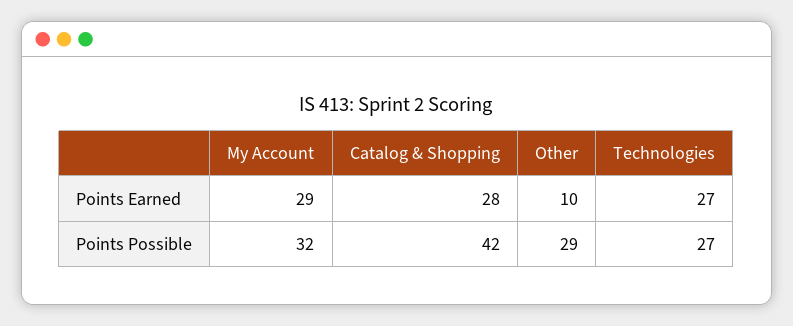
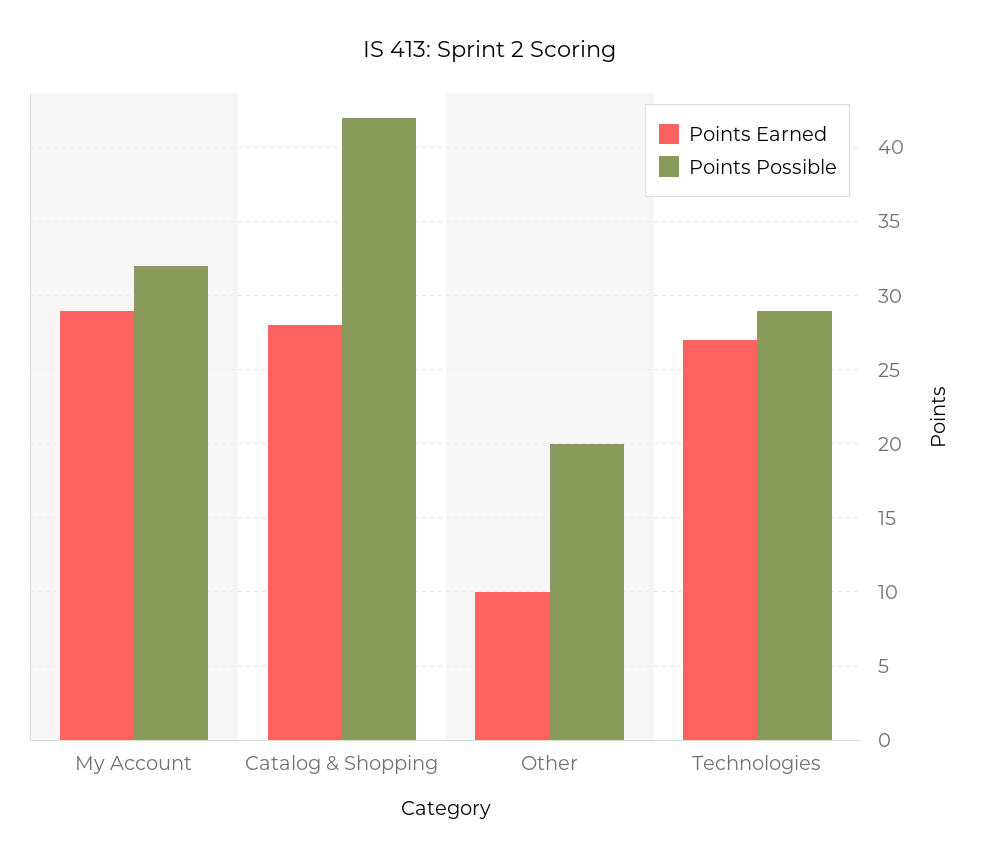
Points Possible, Other: 29 -> 20
Points Possible, Technologies: 27 -> 29

